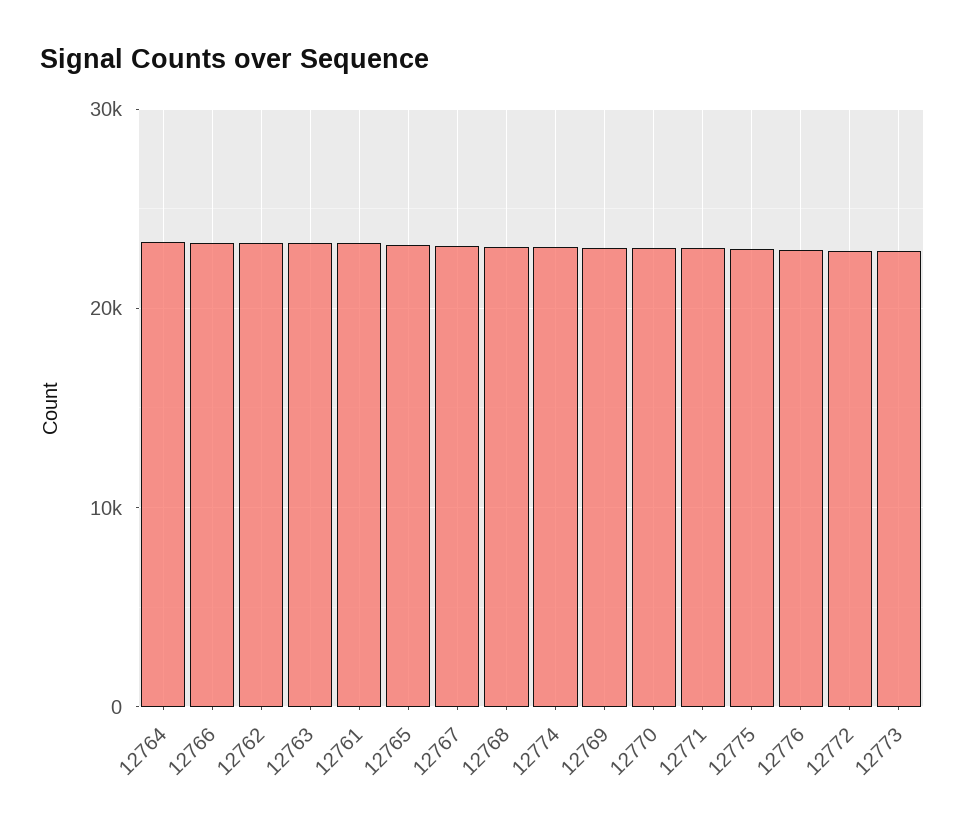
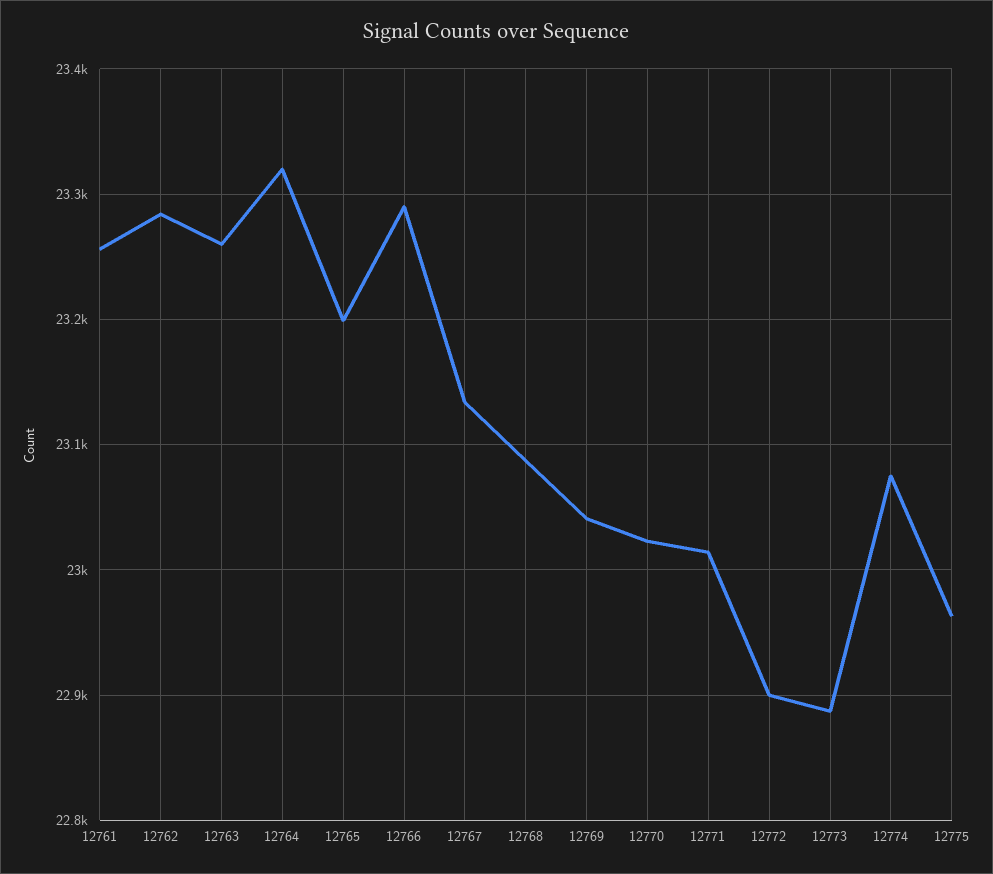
12776: 23000 -> none

